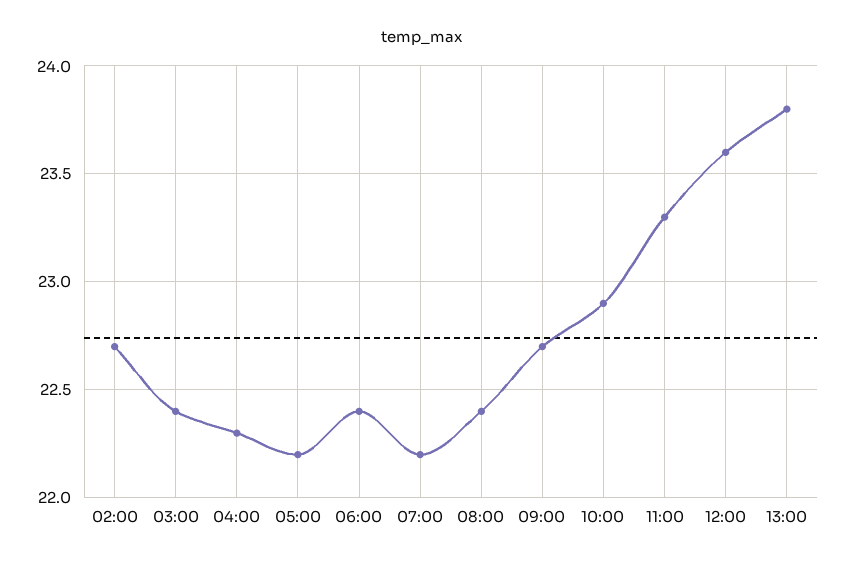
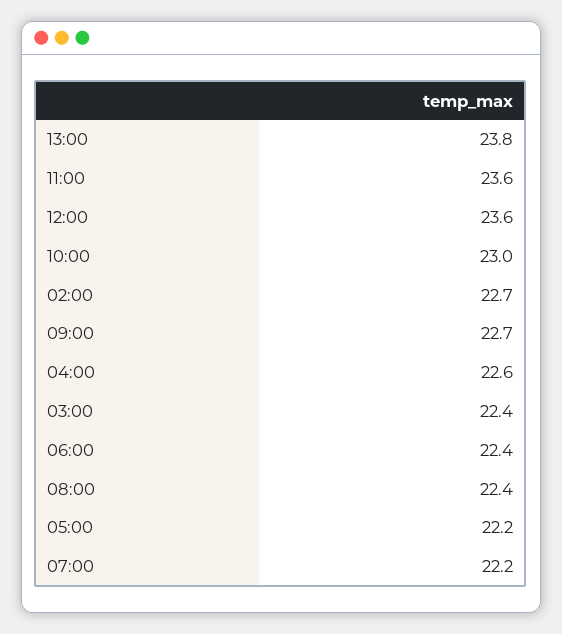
04:00: 22.3 -> 22.6
10:00: 22.9 -> 23
11:00: 23.3 -> 23.6

